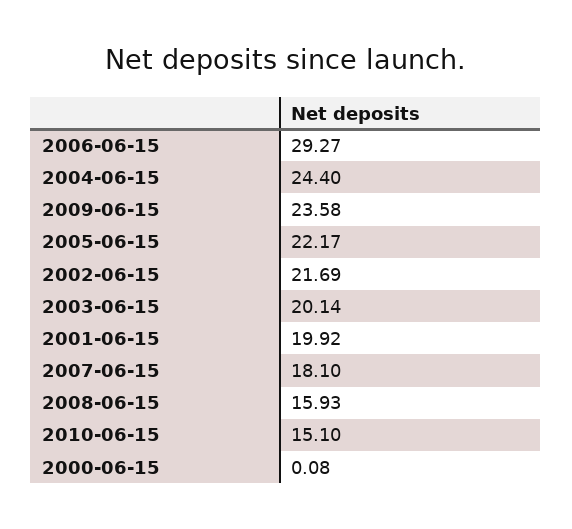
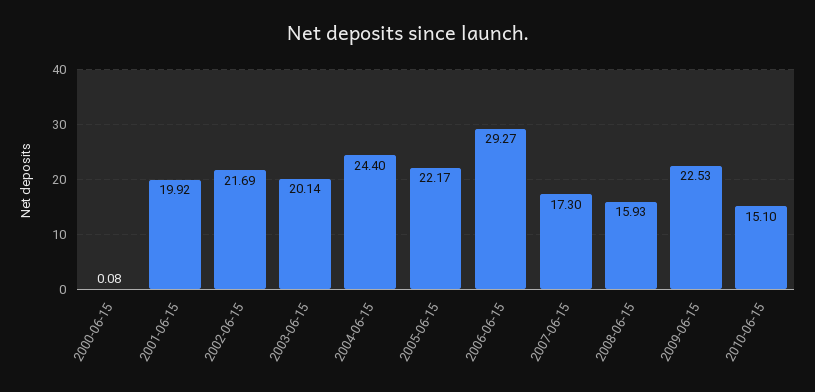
2009-06-15: 23.58 -> 22.53
2007-06-15: 18.1 -> 17.3

